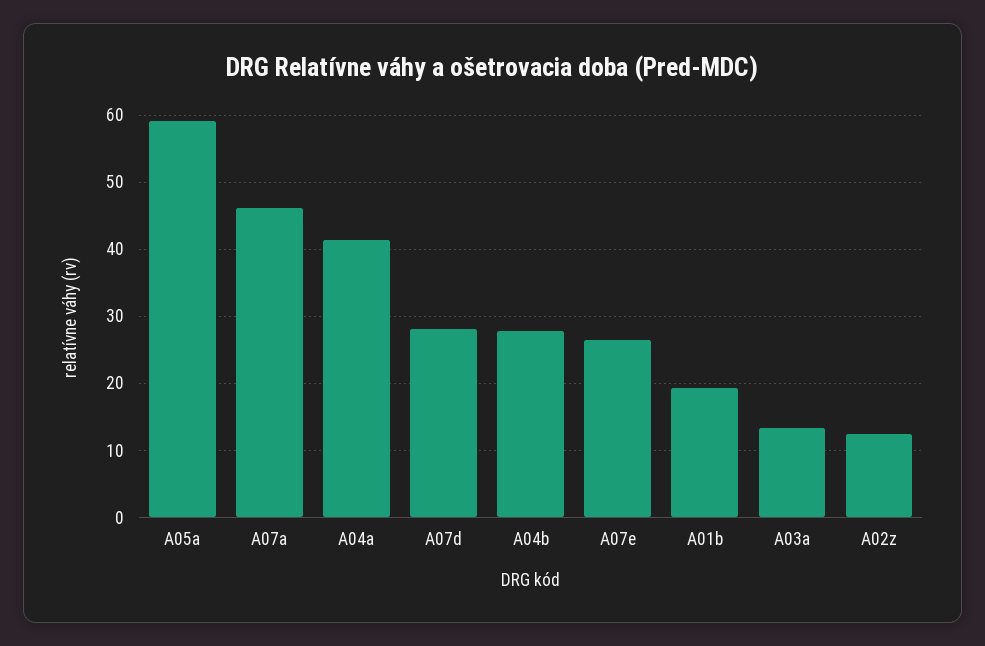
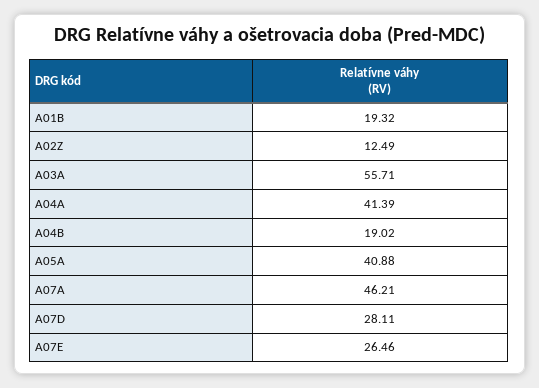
A05a: 59 -> 40.88
A04b: 28 -> 19.02
A03a: 13 -> 55.71

